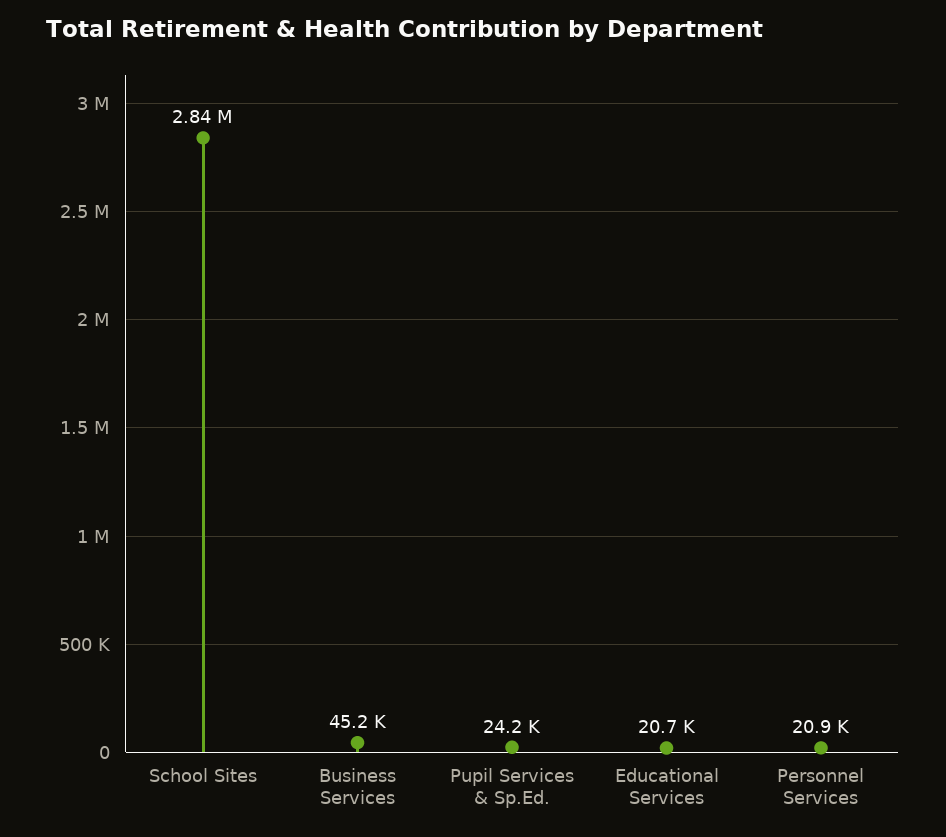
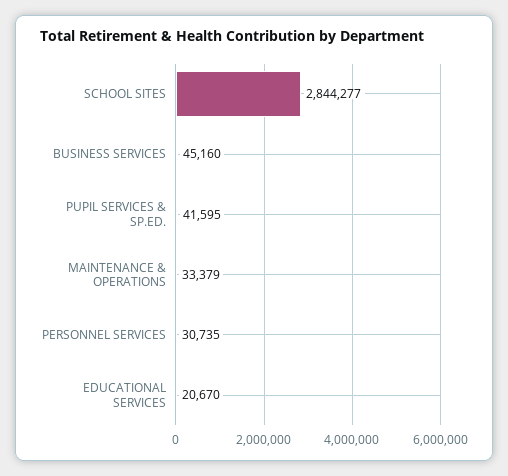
Pupil Services & Sp.Ed.: 24200 -> 41595
Personnel Services: 20900 -> 30735
MAINTENANCE & OPERATIONS: none -> 33379

